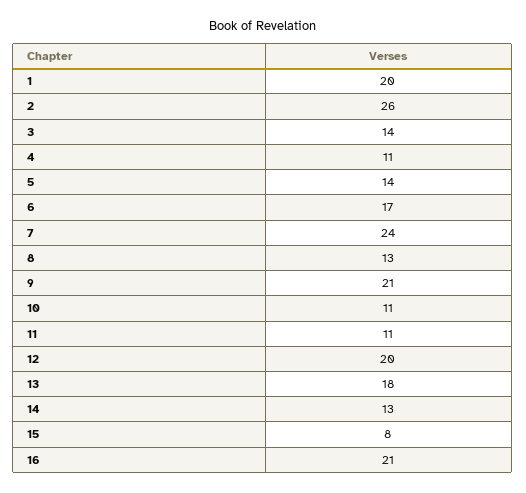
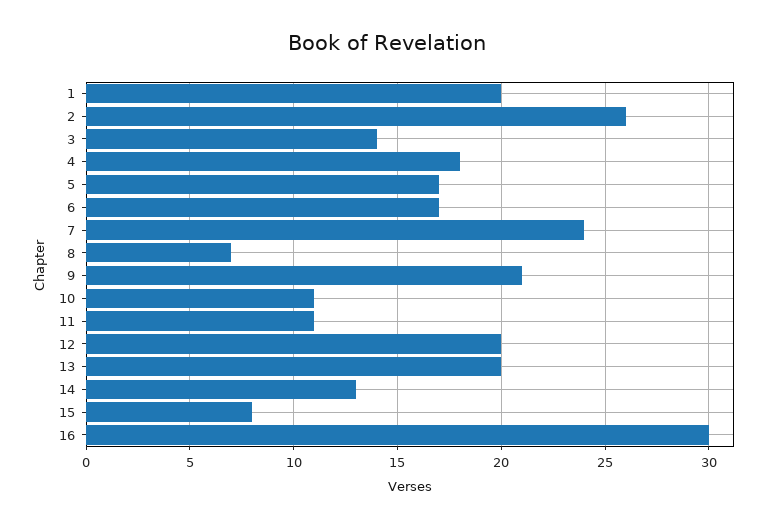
4: 11 -> 18
5: 14 -> 17
8: 13 -> 7
13: 18 -> 20
16: 21 -> 30

